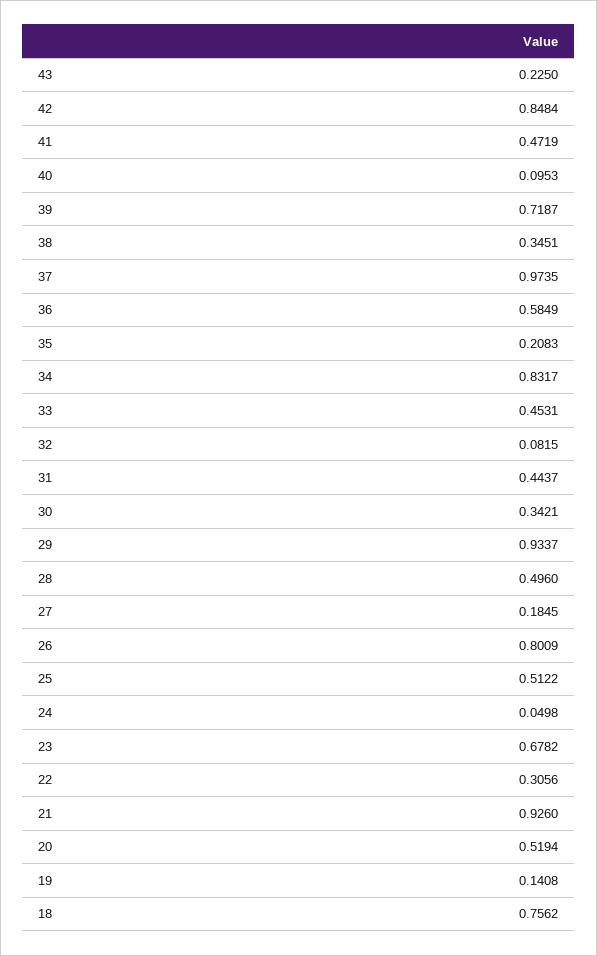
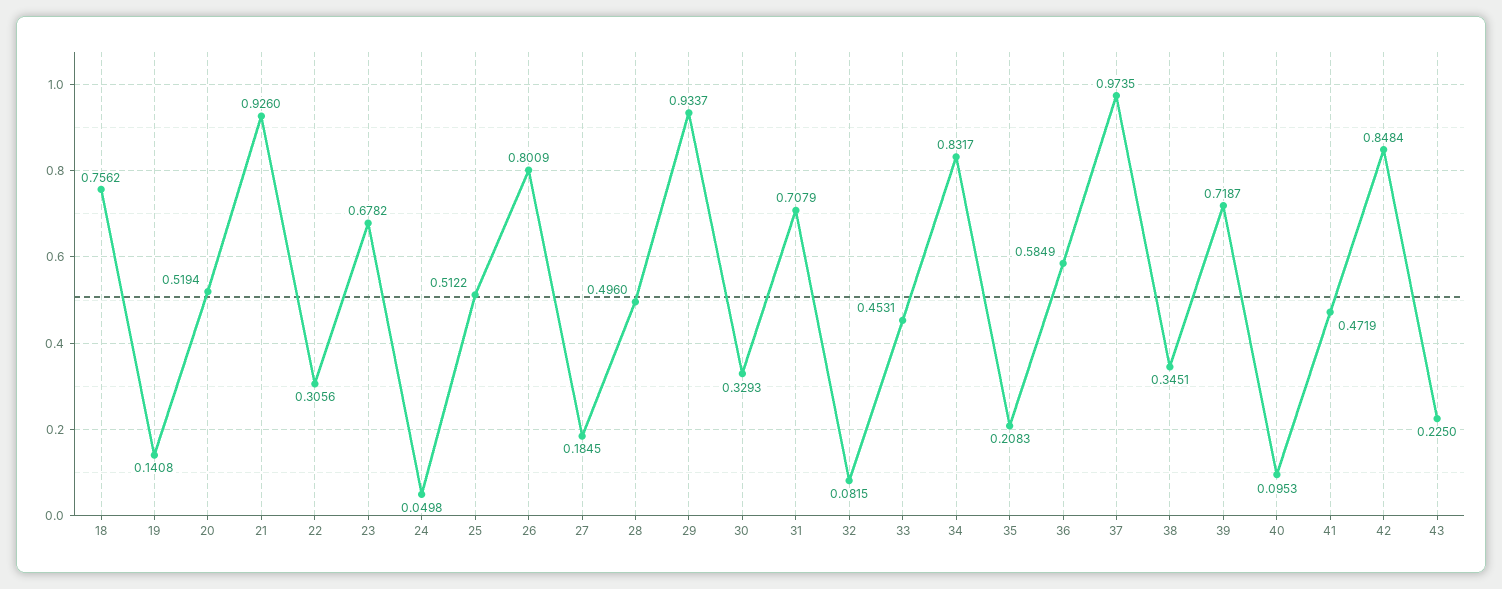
31: 0.4437 -> 0.7079
30: 0.3421 -> 0.3293

